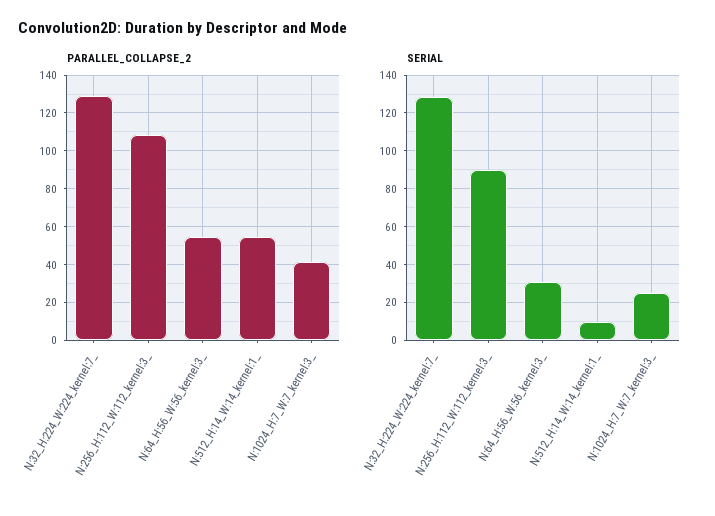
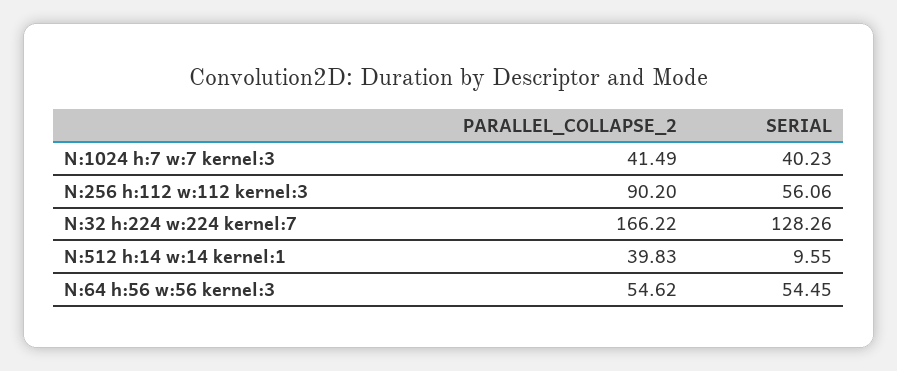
PARALLEL_COLLAPSE_2, N:32_H:224_W:224_kernel:7_: 130 -> 166.22
PARALLEL_COLLAPSE_2, N:256_H:112_W:112_kernel:3_: 110 -> 90.2
PARALLEL_COLLAPSE_2, N:512_H:14_W:14_kernel:1_: 55 -> 39.83
SERIAL, N:256_H:112_W:112_kernel:3_: 90 -> 56.06
SERIAL, N:64_H:56_W:56_kernel:3_: 30 -> 54.45
SERIAL, N:1024_H:7_W:7_kernel:3_: 25 -> 40.23

